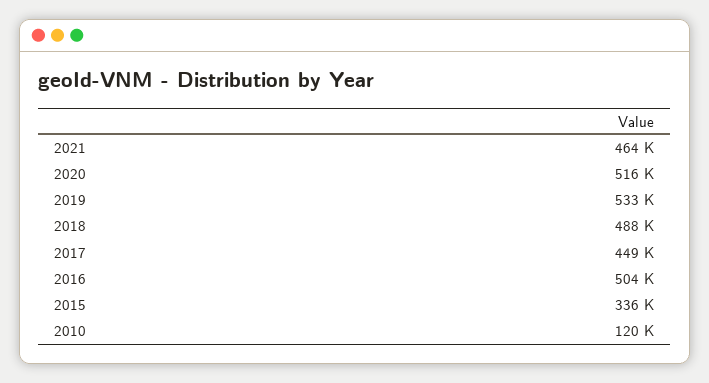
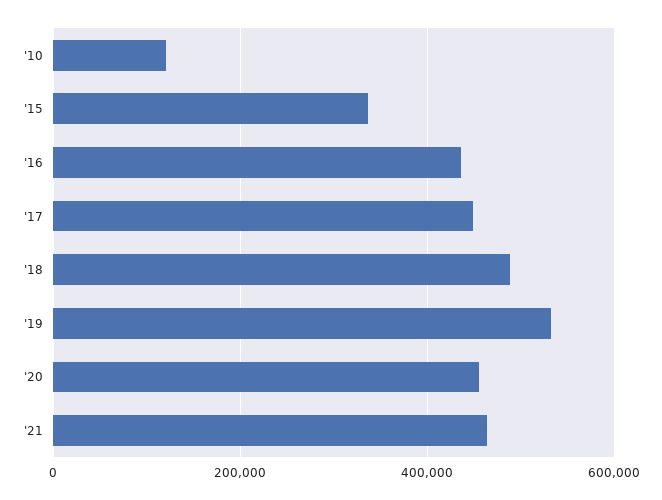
2020: 516000 -> 460000
2016: 504000 -> 440000

